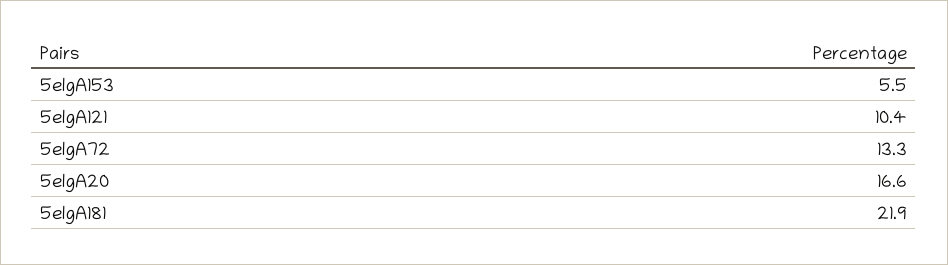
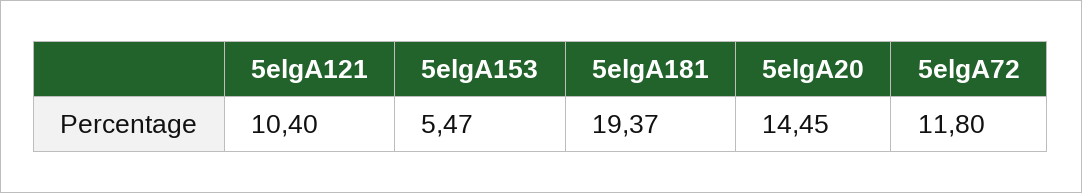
5elgA72: 13.3 -> 11.8
5elgA20: 16.6 -> 14.45
5elgA181: 21.9 -> 19.37

